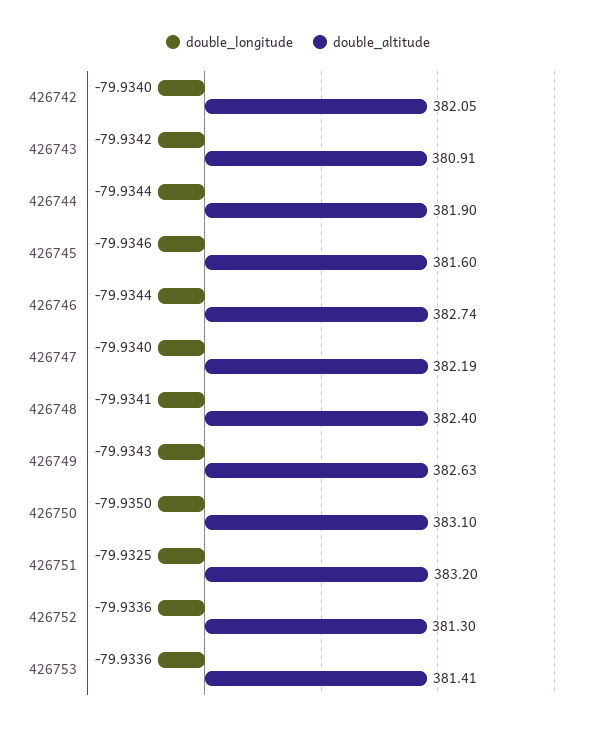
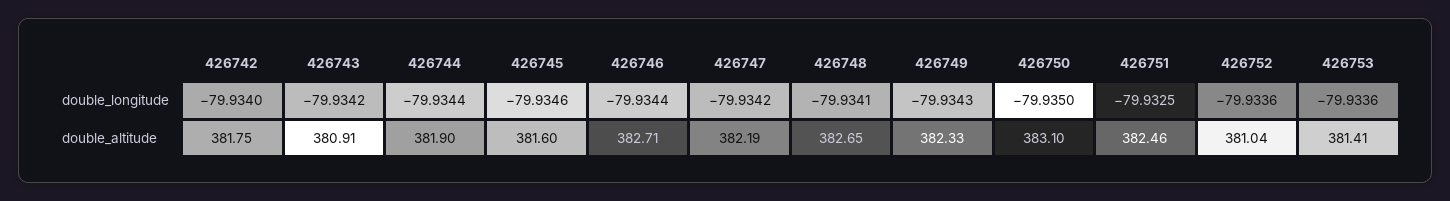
double_altitude, 426742: 382.05 -> 381.75
double_altitude, 426746: 382.74 -> 382.71
double_longitude, 426747: -79.934 -> -79.9342
double_altitude, 426748: 382.4 -> 382.65
double_altitude, 426749: 382.63 -> 382.33
double_altitude, 426751: 383.2 -> 382.46
double_altitude, 426752: 381.3 -> 381.04

